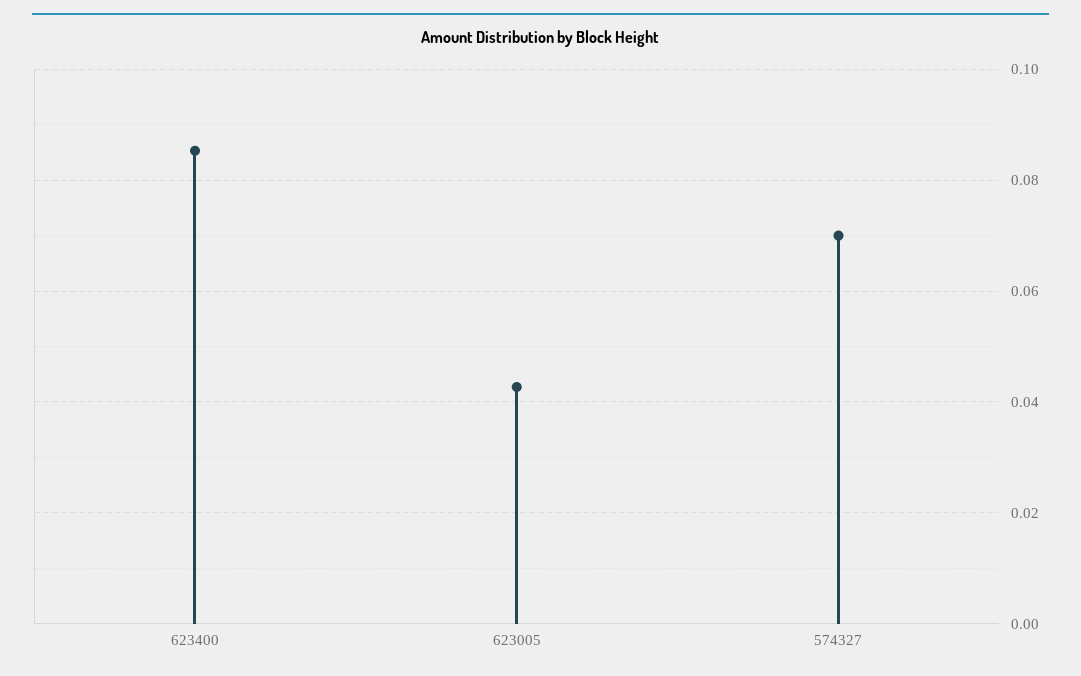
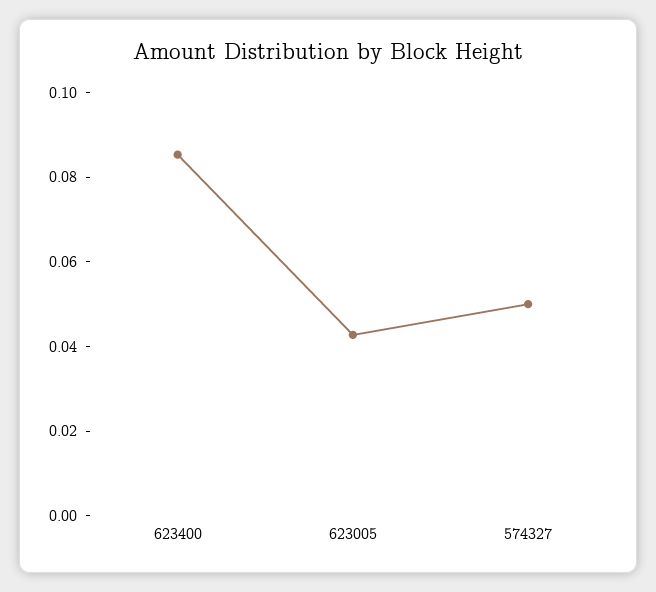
574327: 0.07 -> 0.05

